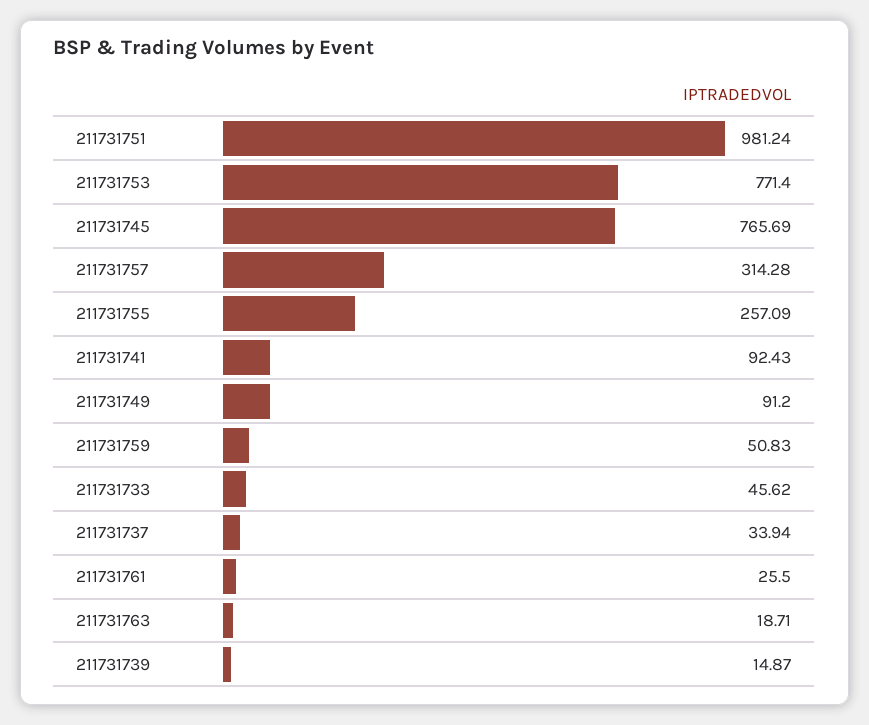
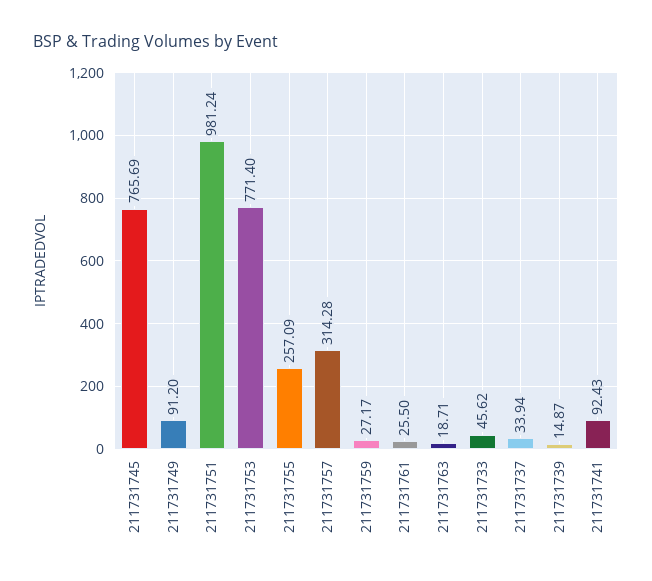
211731759: 50.83 -> 27.17

